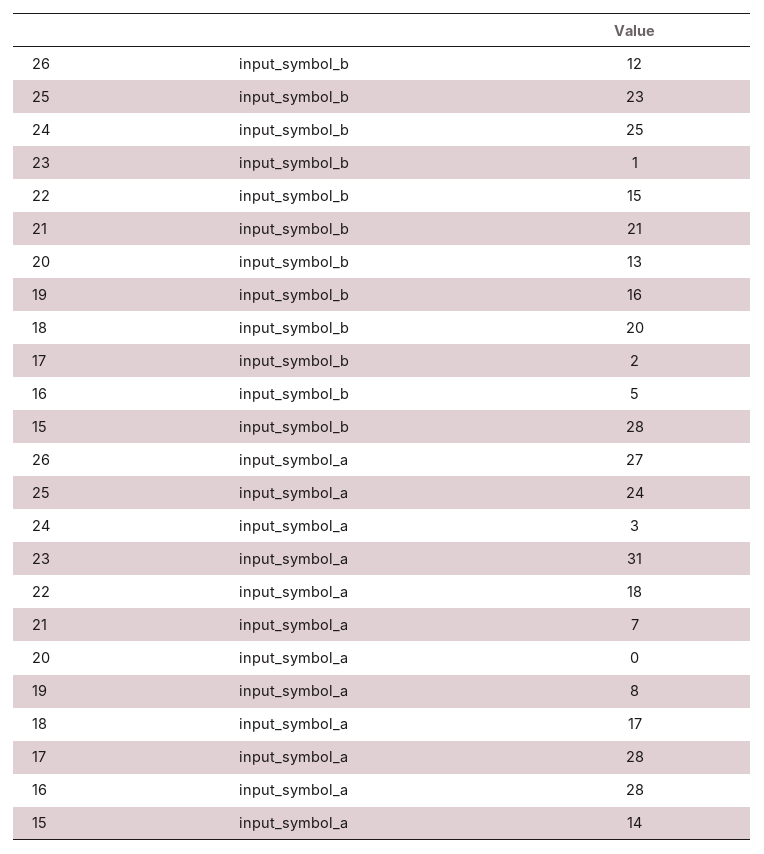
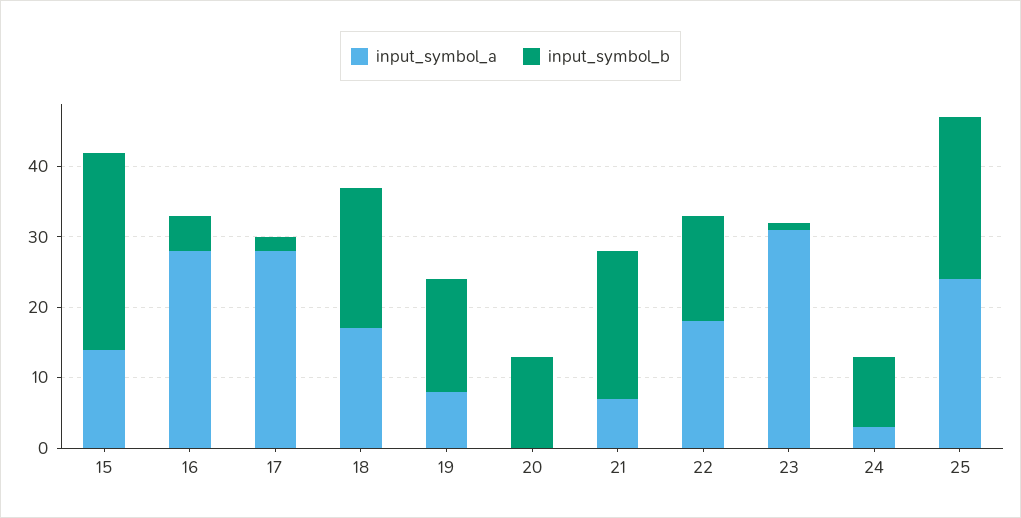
input_symbol_b, 26: 12 -> none
input_symbol_b, 24: 25 -> 10
input_symbol_a, 26: 27 -> none

